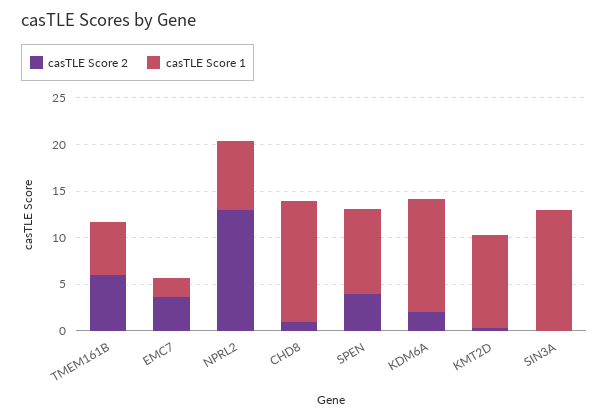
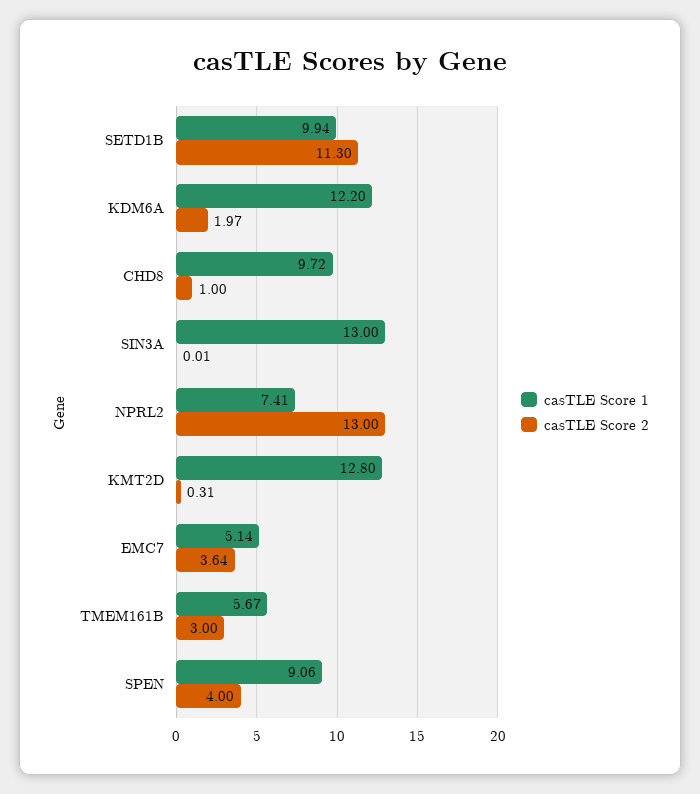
casTLE Score 2, TMEM161B: 6 -> 3
casTLE Score 1, EMC7: 2 -> 5.14
casTLE Score 1, CHD8: 13 -> 9.72
casTLE Score 1, KMT2D: 10 -> 12.8
casTLE Score 1, SETD1B: none -> 9.94
casTLE Score 2, SETD1B: none -> 11.3

